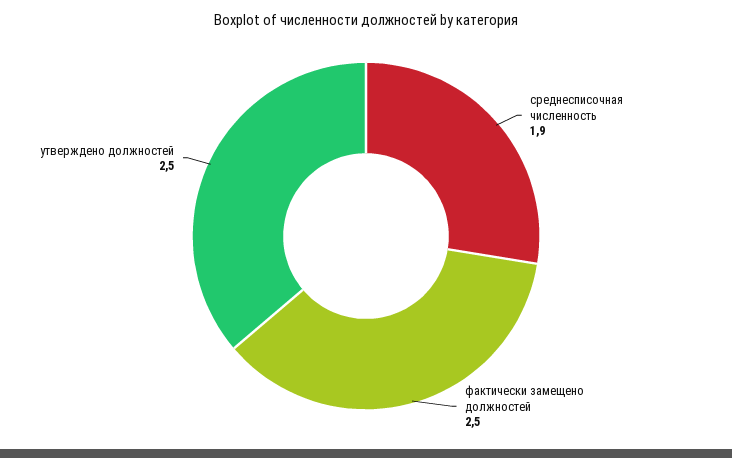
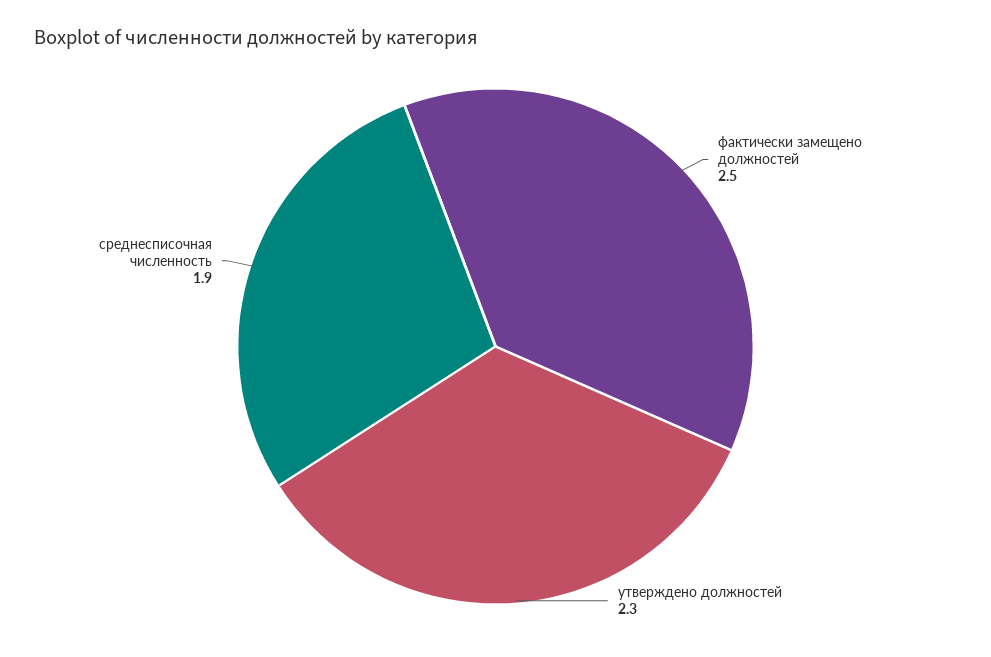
утверждено должностей: 2.5 -> 2.3

